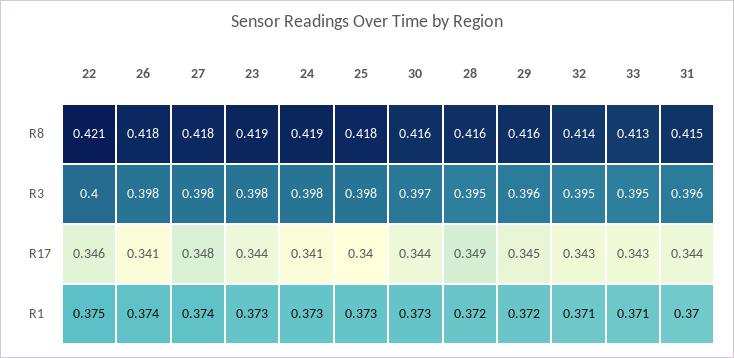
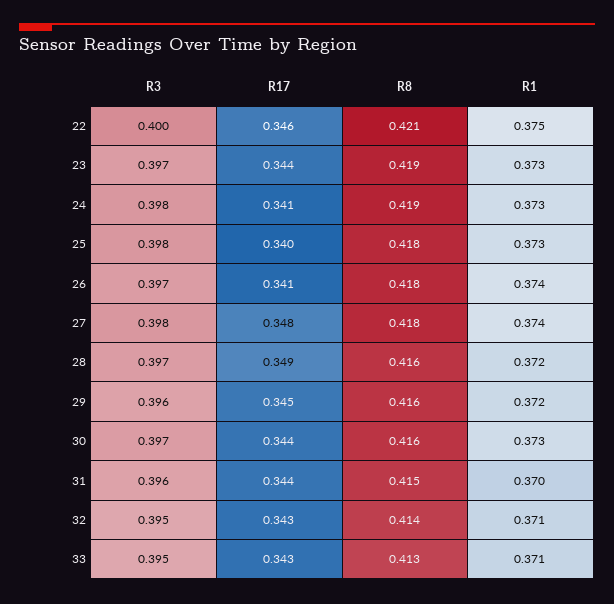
26, R3: 0.398 -> 0.397
23, R3: 0.398 -> 0.397
28, R3: 0.395 -> 0.397

